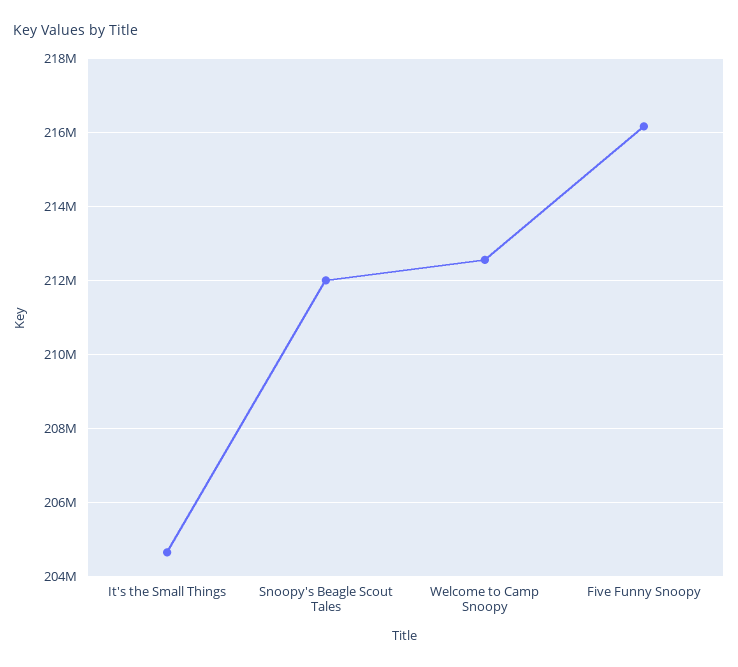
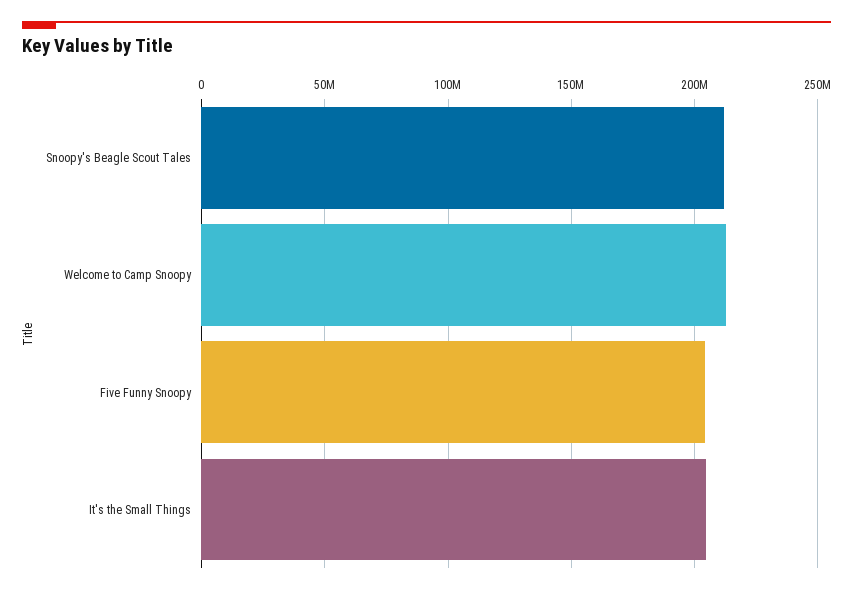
Five Funny Snoopy: 216200000 -> 205000000

